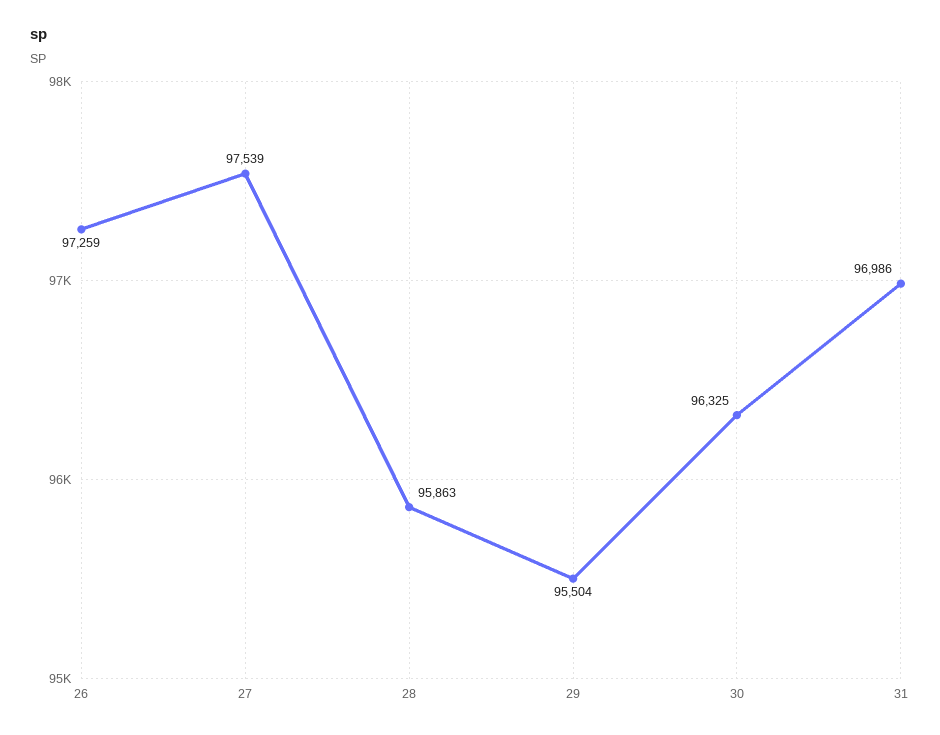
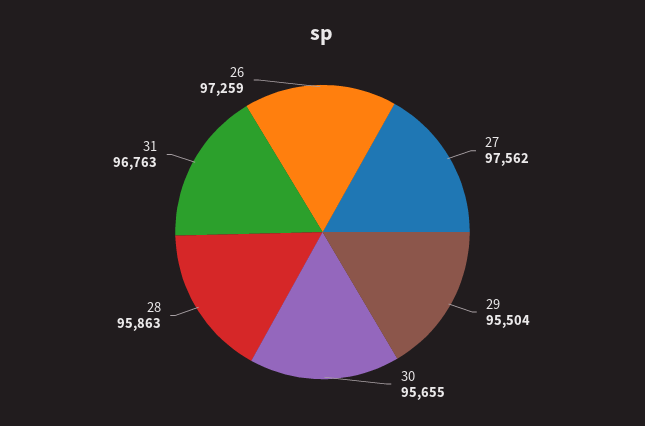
27: 97539 -> 97562
30: 96325 -> 95655
31: 96986 -> 96763

